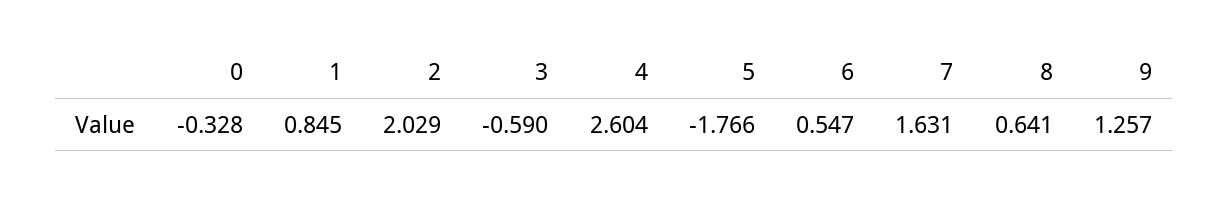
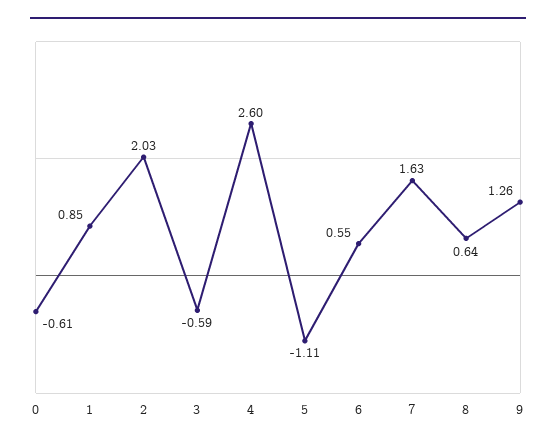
0: -0.328 -> -0.61
5: -1.766 -> -1.11

